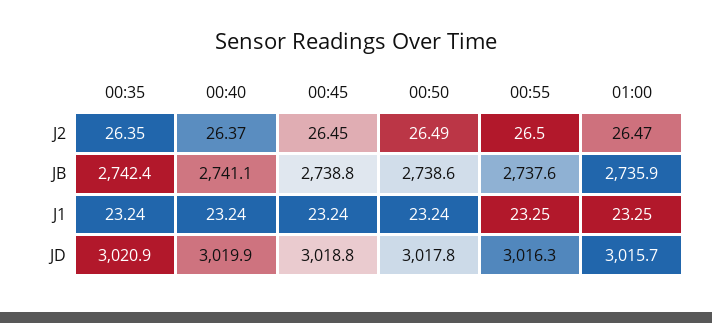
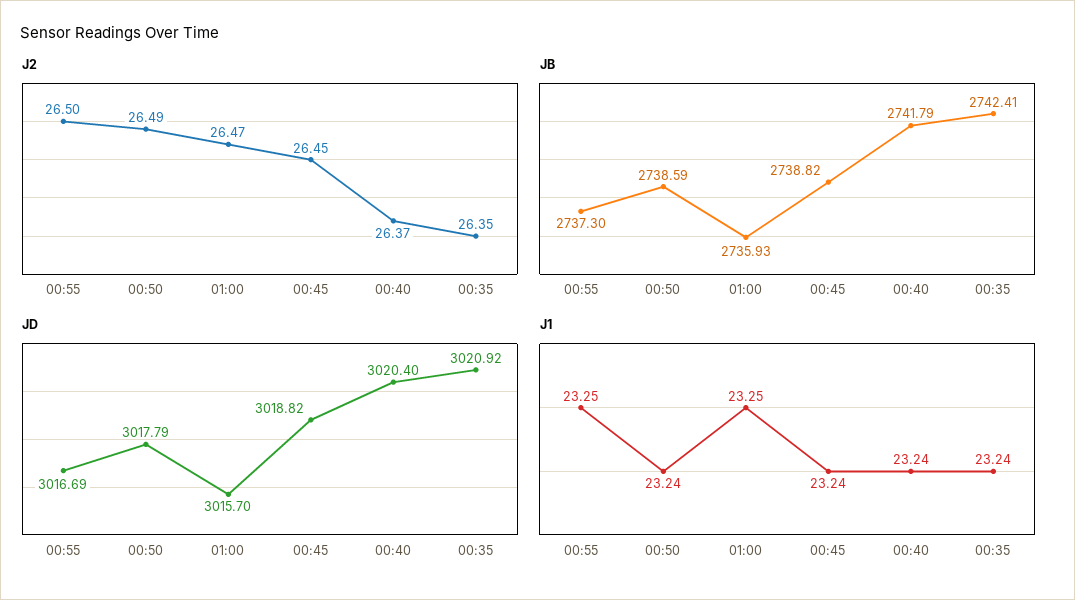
JB, 00:40: 2741.1 -> 2741.79
JB, 00:55: 2737.6 -> 2737.3
JD, 00:40: 3019.9 -> 3020.4
JD, 00:55: 3016.3 -> 3016.69

